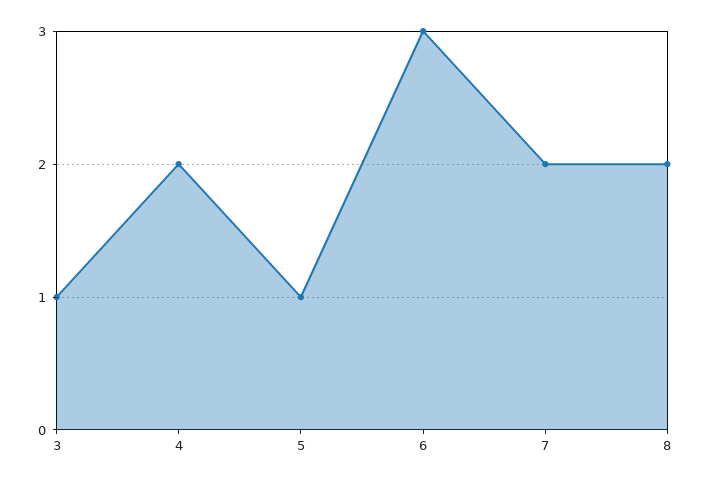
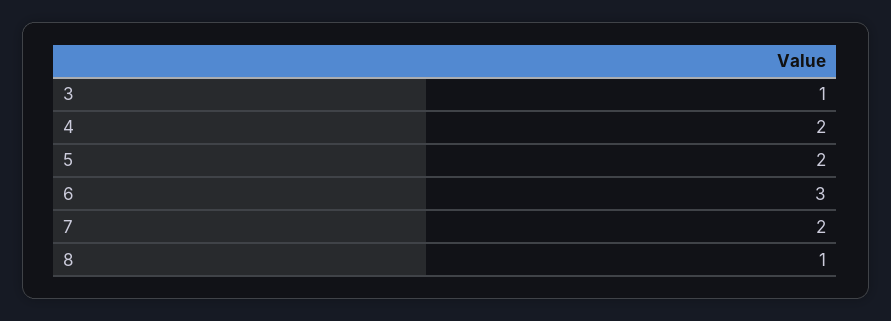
5: 1 -> 2
8: 2 -> 1

